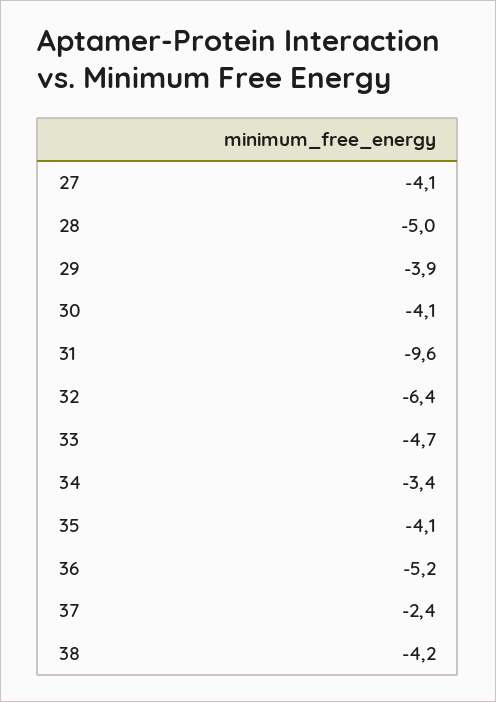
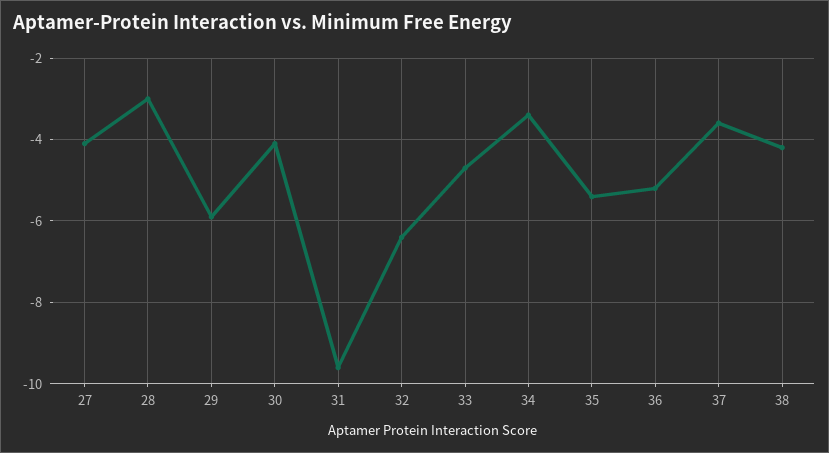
28: -5 -> -3
29: -3.9 -> -6
35: -4.1 -> -5.5
37: -2.4 -> -3.5

